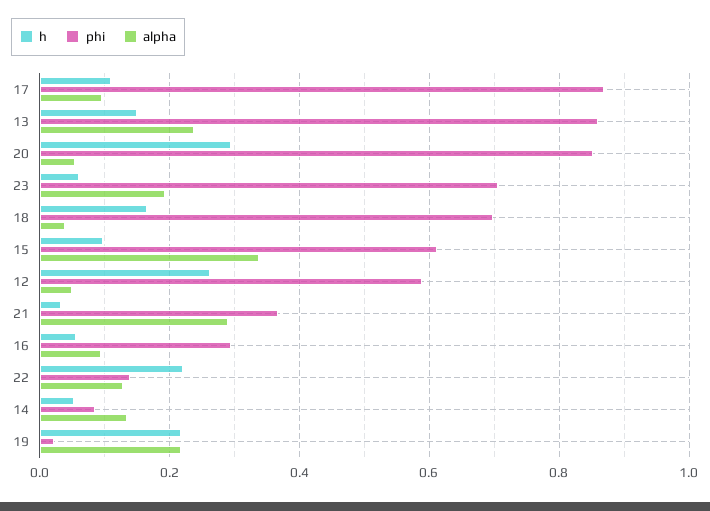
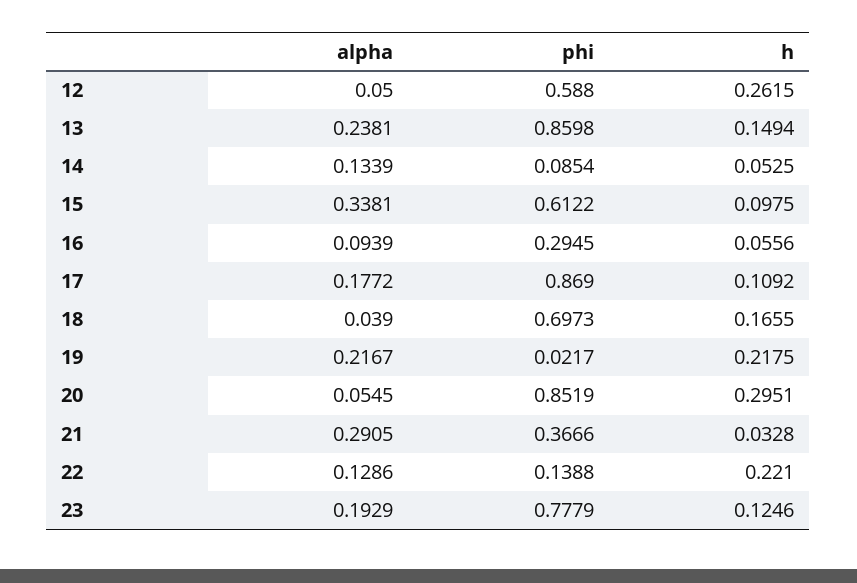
alpha, 17: 0.1 -> 0.1772
h, 23: 0.06 -> 0.1246
phi, 23: 0.7 -> 0.7779

